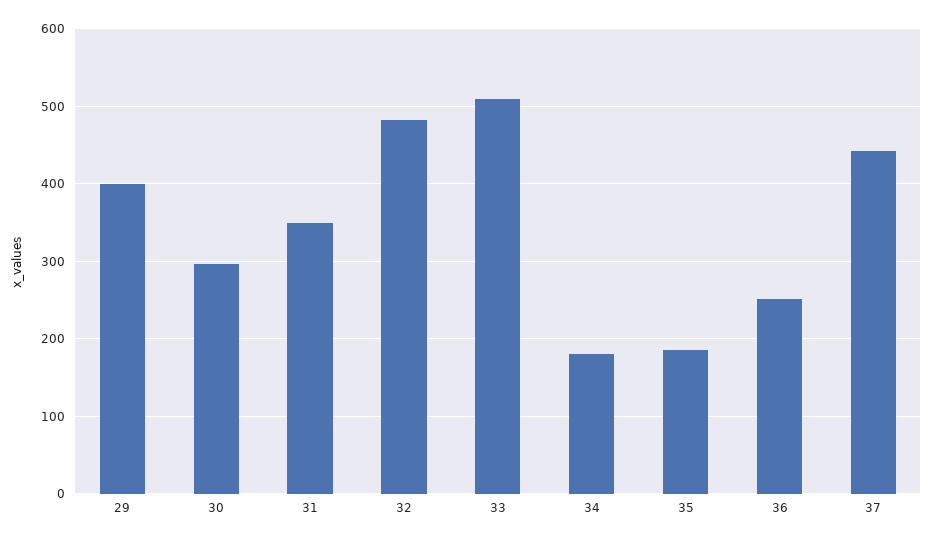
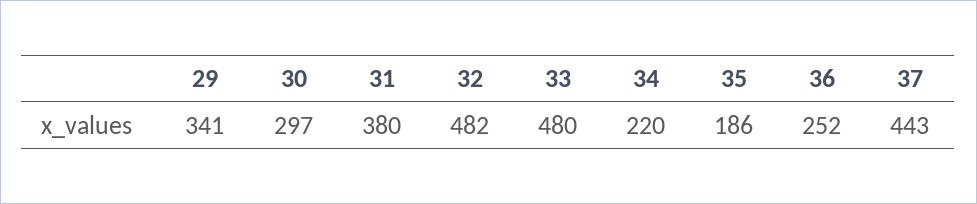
29: 400 -> 341
31: 350 -> 380
33: 510 -> 480
34: 180 -> 220

